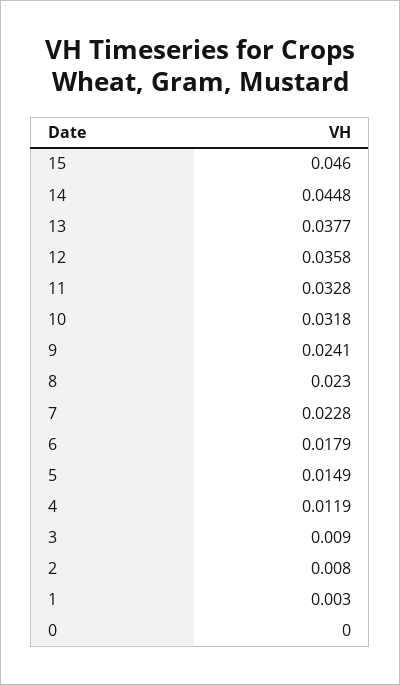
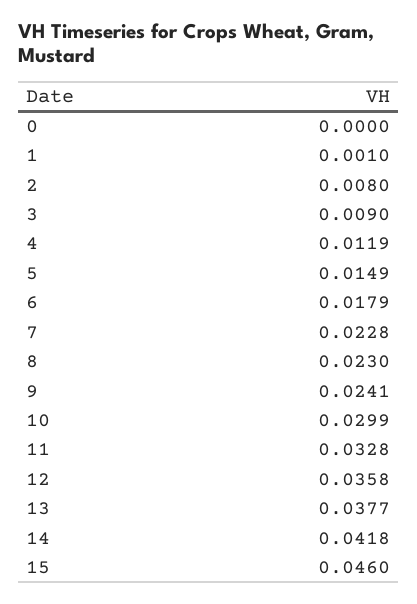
14: 0.0448 -> 0.0418
10: 0.0318 -> 0.0299
1: 0.003 -> 0.001

